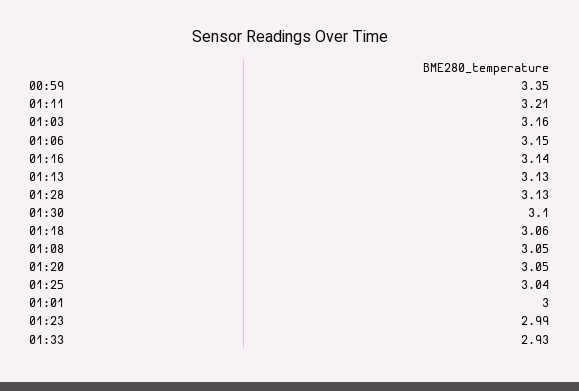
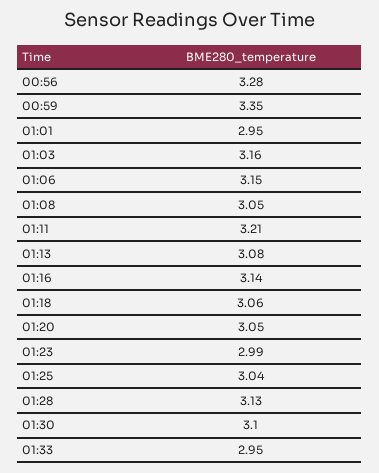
01:13: 3.13 -> 3.08
01:01: 3 -> 2.95
01:33: 2.93 -> 2.95
00:56: none -> 3.28

